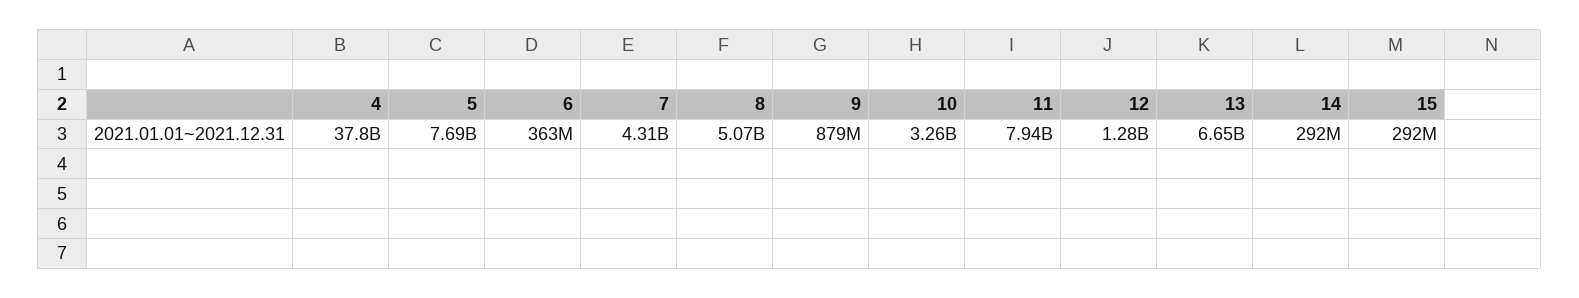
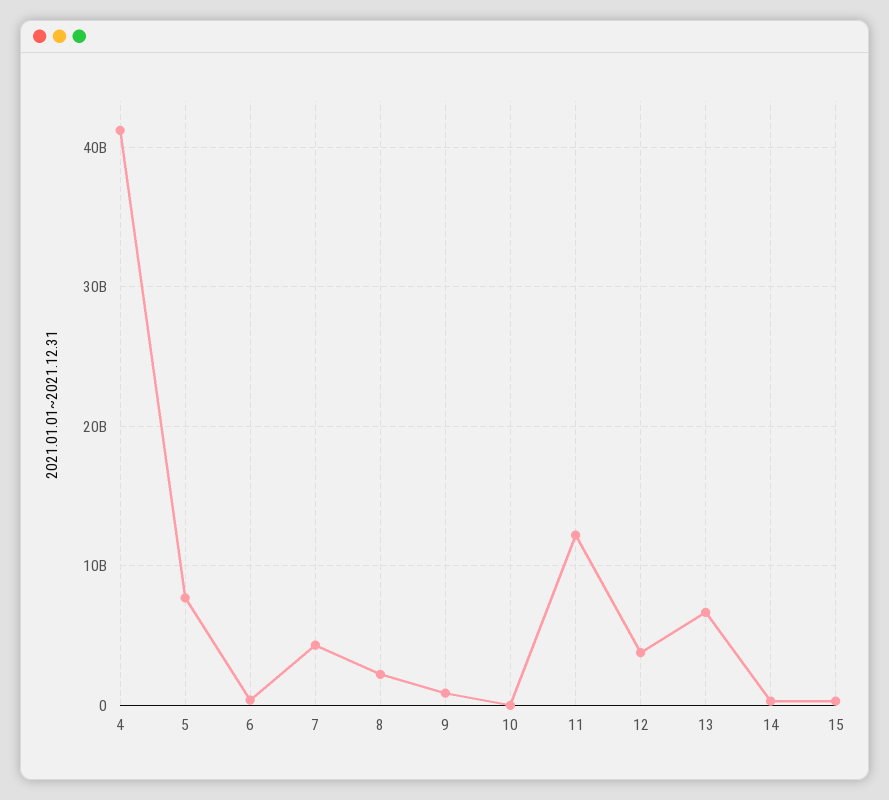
4: 37800000000 -> 41000000000
8: 5070000000 -> 2000000000
10: 3260000000 -> 0
11: 7940000000 -> 12000000000
12: 1280000000 -> 4000000000

